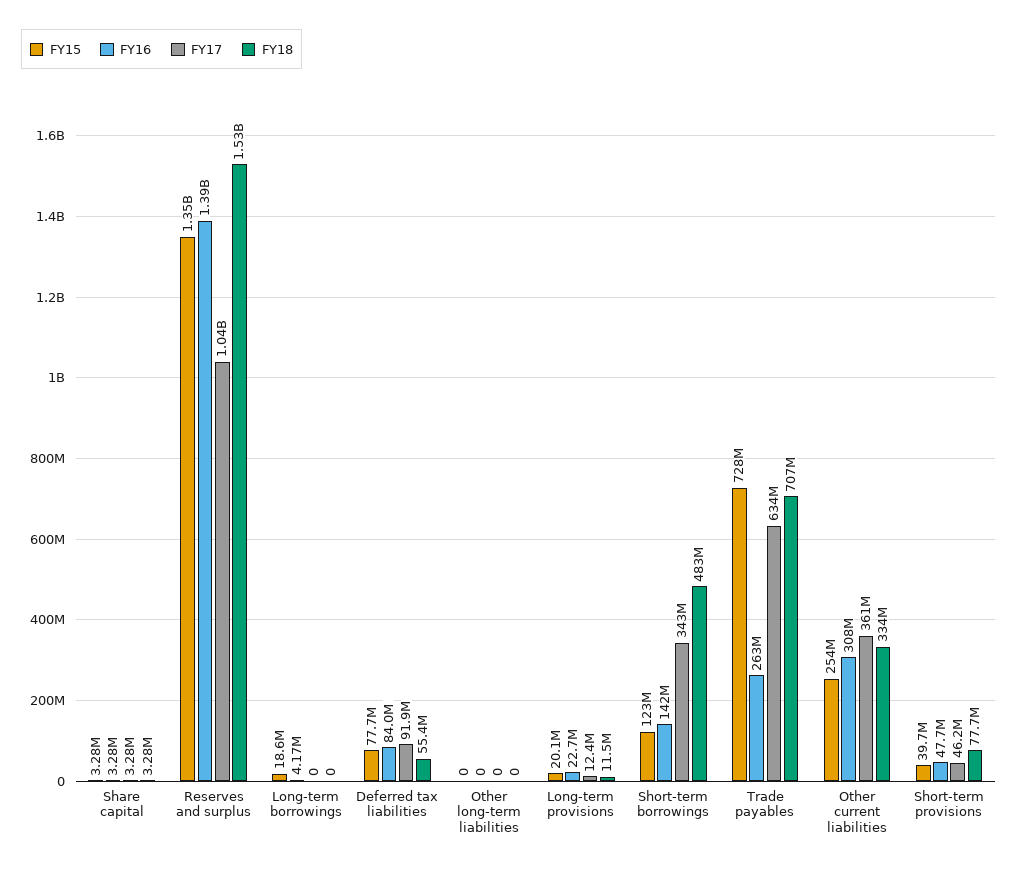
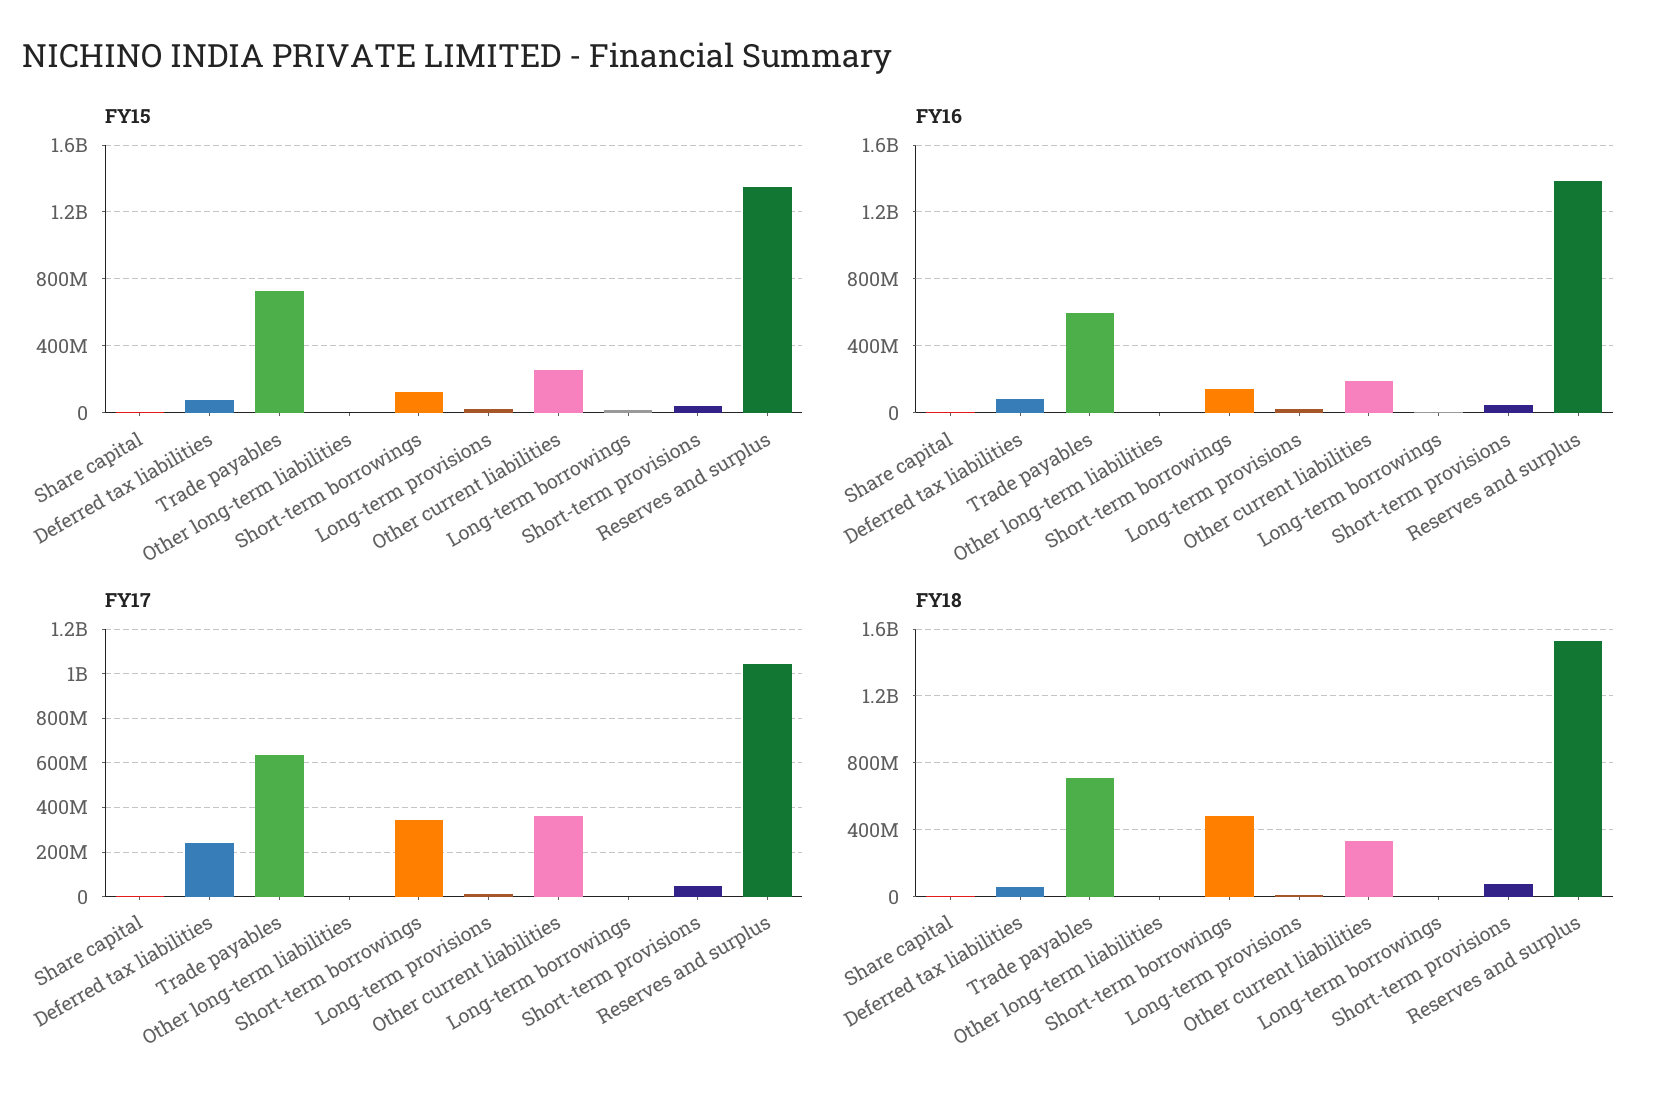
FY17, Deferred tax liabilities: 91900000 -> 250000000
FY16, Trade payables: 263000000 -> 600000000
FY16, Other current liabilities: 308000000 -> 200000000

